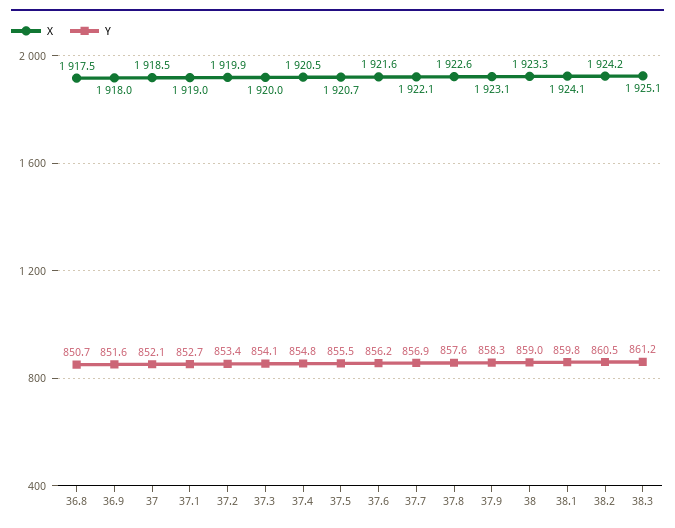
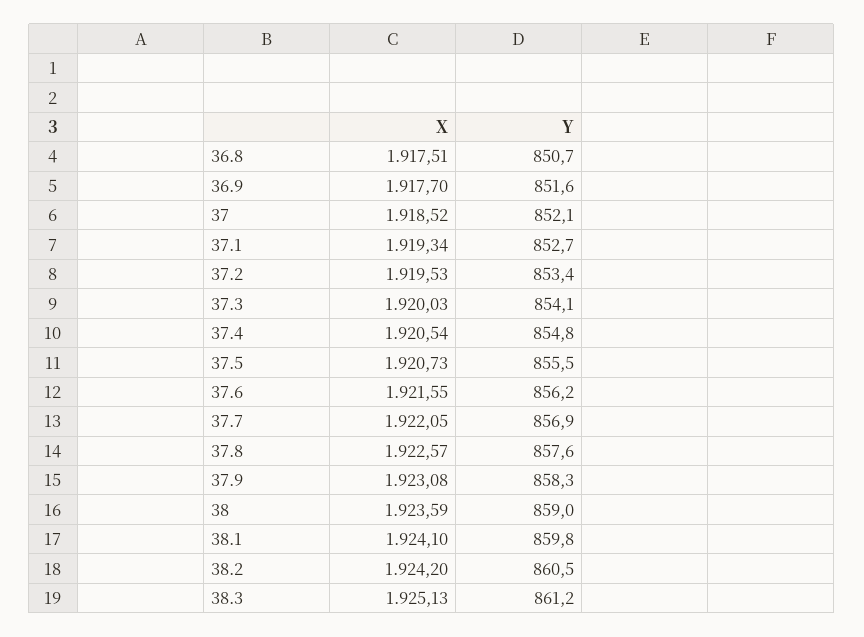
X, 36.9: 1918 -> 1917.7
X, 37.1: 1919 -> 1919.34
X, 37.2: 1919.9 -> 1919.53
X, 38: 1923.3 -> 1923.59

